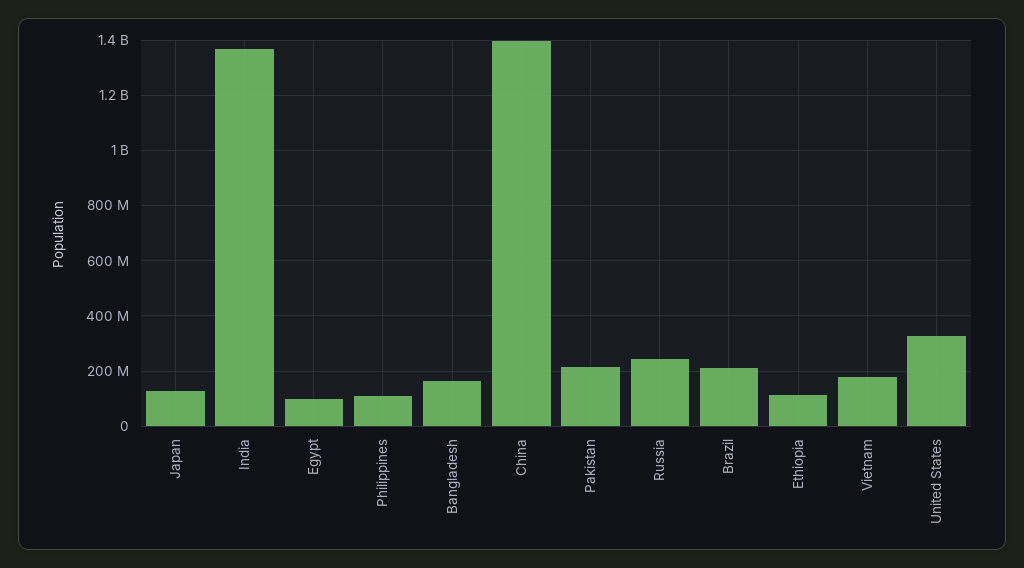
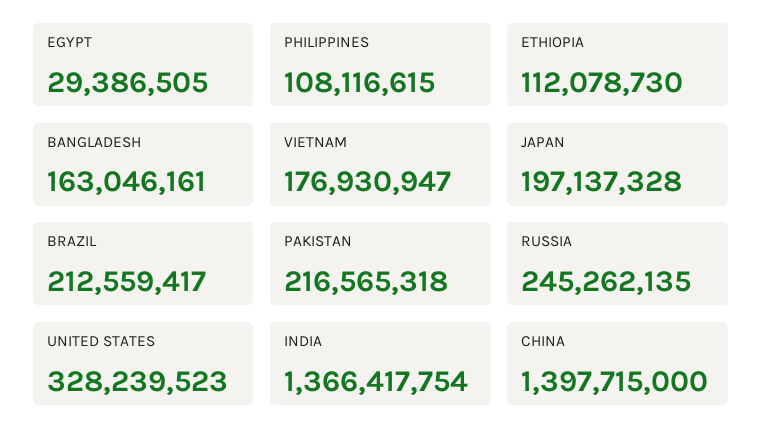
Japan: 125000000 -> 197137328
Egypt: 100000000 -> 29386505

